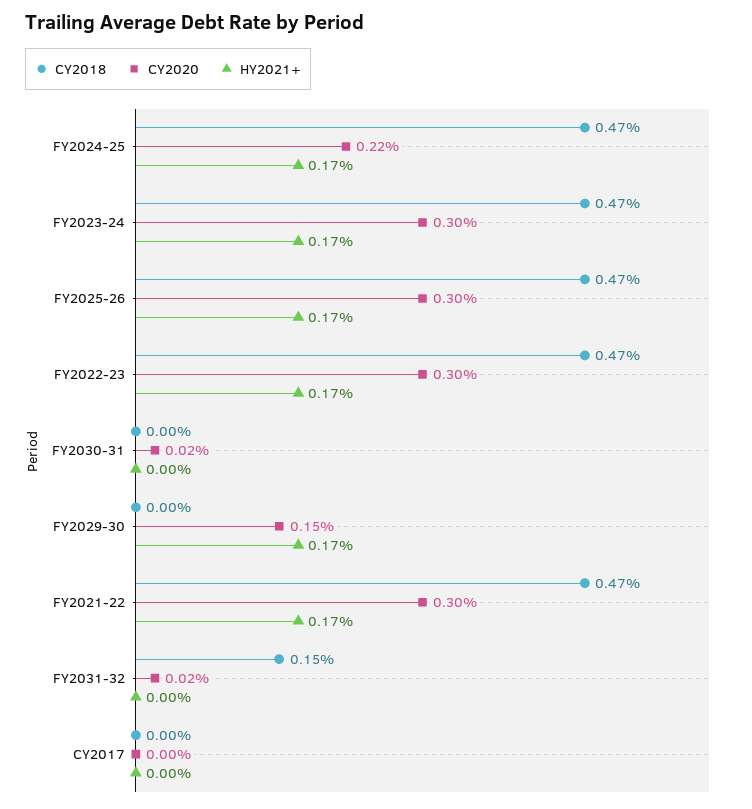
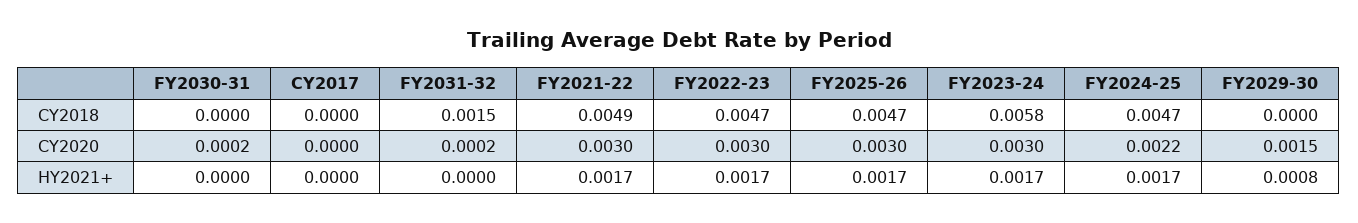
CY2018, FY2023-24: 0.0047 -> 0.0058
HY2021+, FY2029-30: 0.0017 -> 0.0008
CY2018, FY2021-22: 0.0047 -> 0.0049

